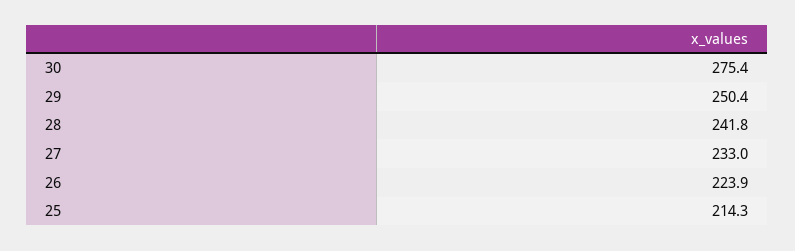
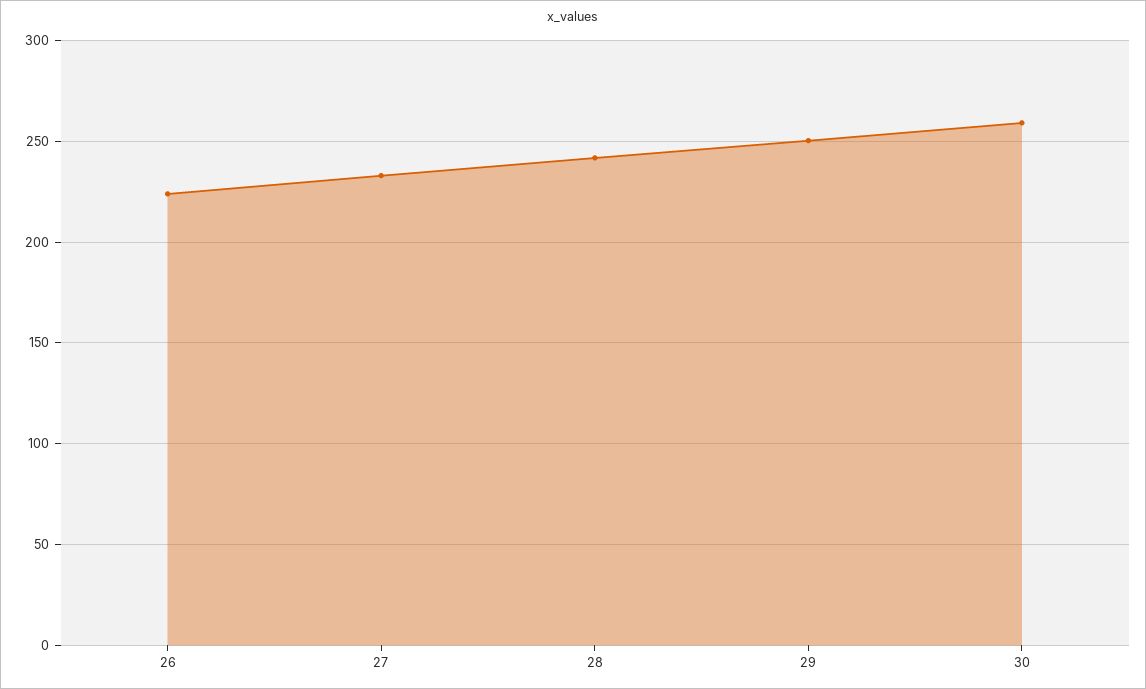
30: 275.4 -> 260
25: 214.3 -> none

